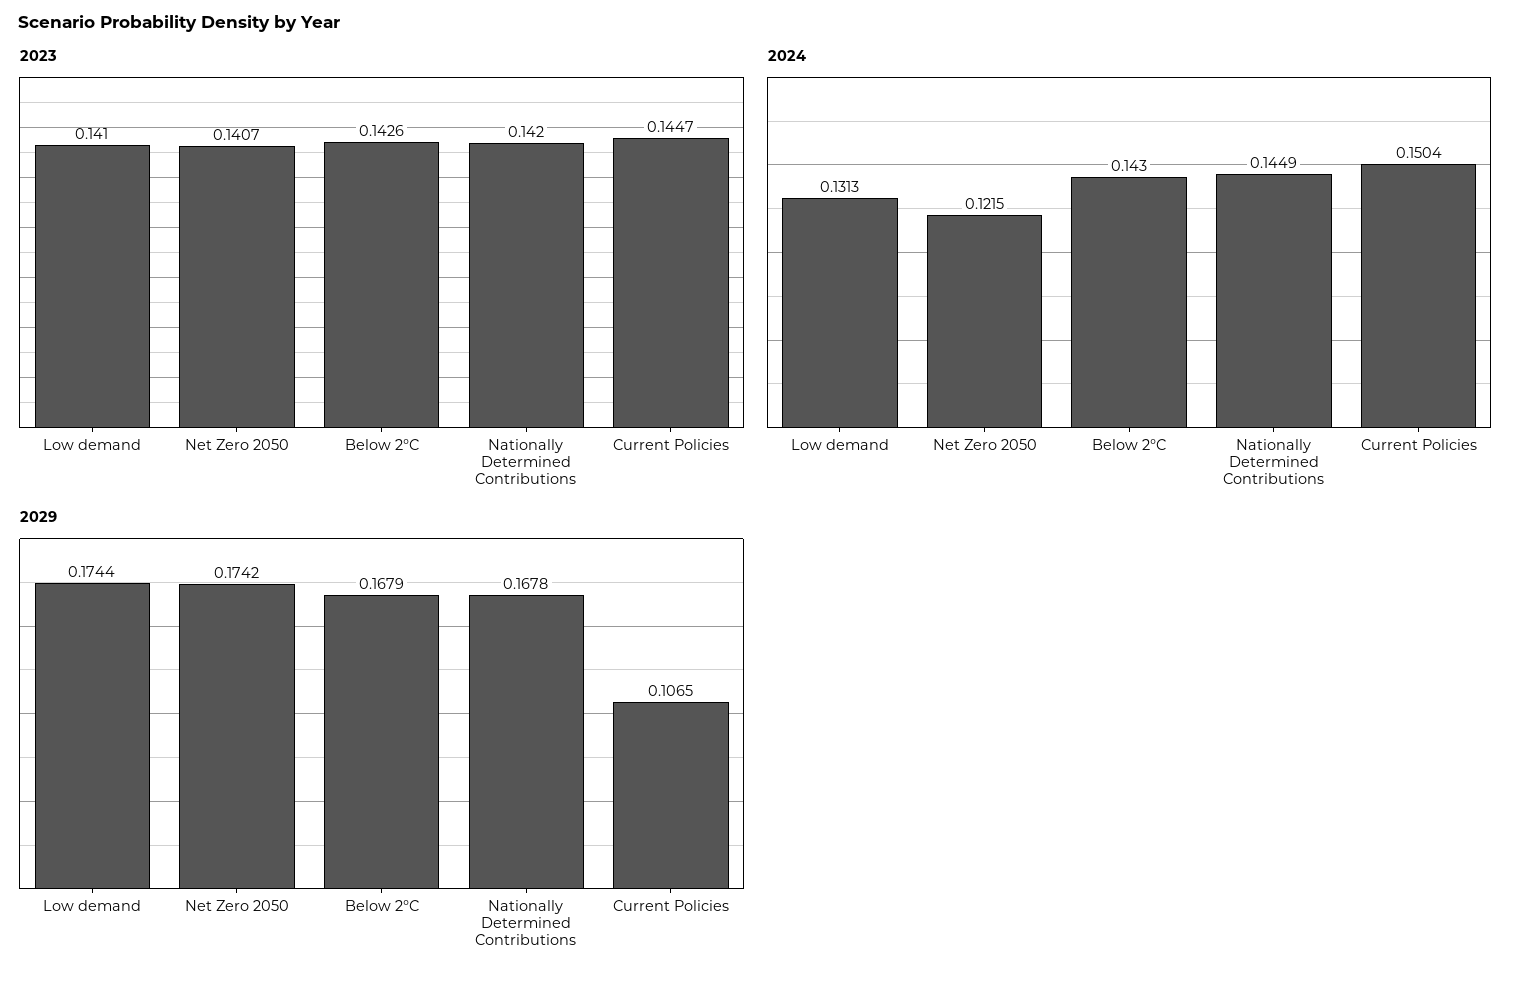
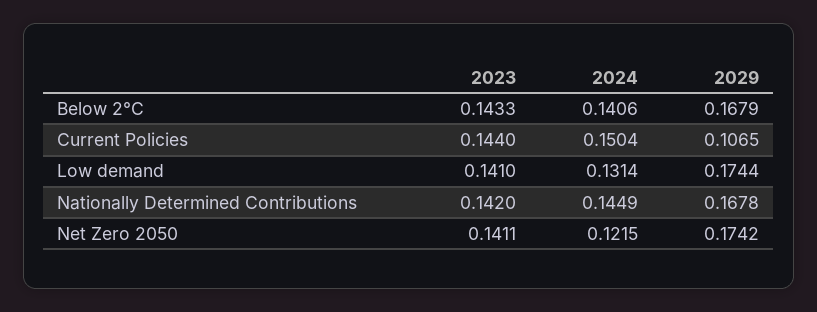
2023, Net Zero 2050: 0.1407 -> 0.1411
2023, Below 2°C: 0.1426 -> 0.1433
2023, Current Policies: 0.1447 -> 0.144
2024, Low demand: 0.1313 -> 0.1314
2024, Below 2°C: 0.143 -> 0.1406

